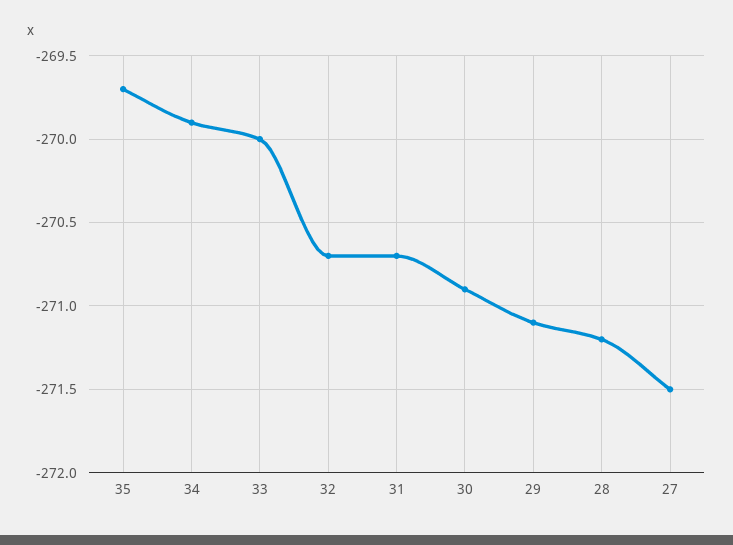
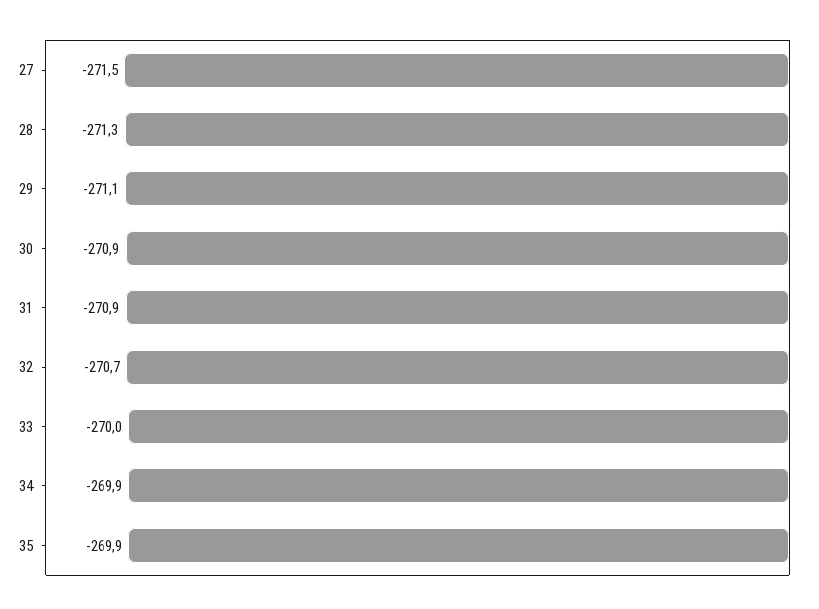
35: -269.7 -> -269.9
31: -270.7 -> -270.9
28: -271.2 -> -271.3

